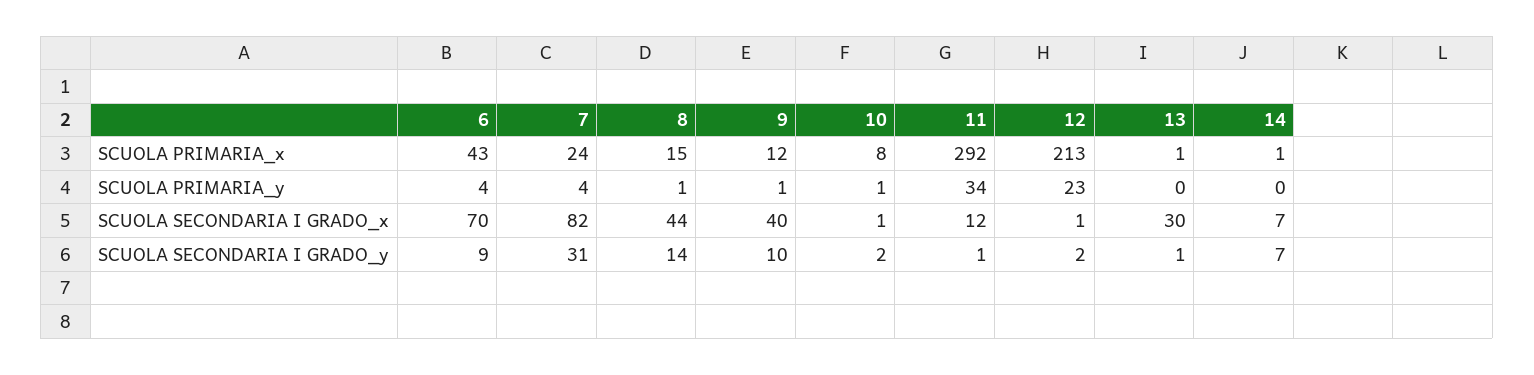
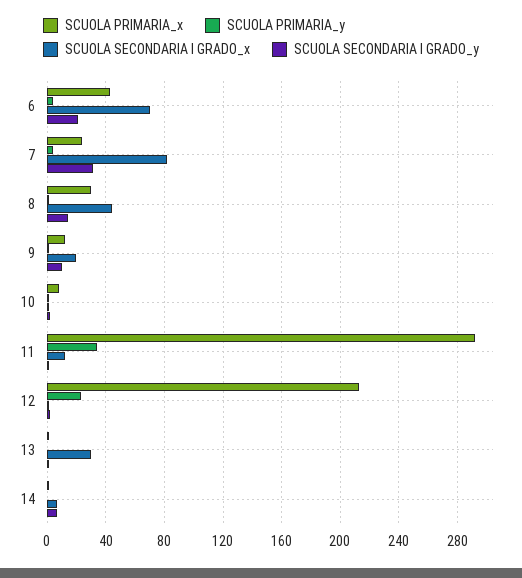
SCUOLA PRIMARIA_x, 8: 15 -> 30
SCUOLA SECONDARIA I GRADO_x, 9: 40 -> 20
SCUOLA SECONDARIA I GRADO_y, 6: 9 -> 20

